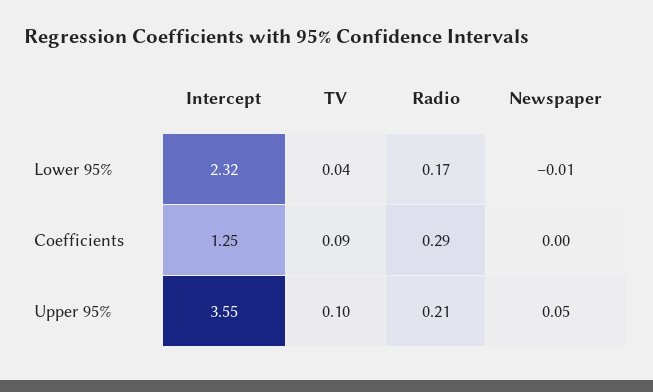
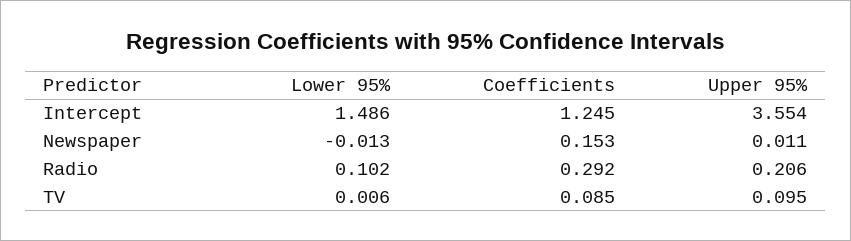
Intercept, Lower 95%: 2.32 -> 1.486
TV, Lower 95%: 0.04 -> 0.006
Radio, Lower 95%: 0.17 -> 0.102
Newspaper, Coefficients: 0 -> 0.153
Newspaper, Upper 95%: 0.05 -> 0.011

